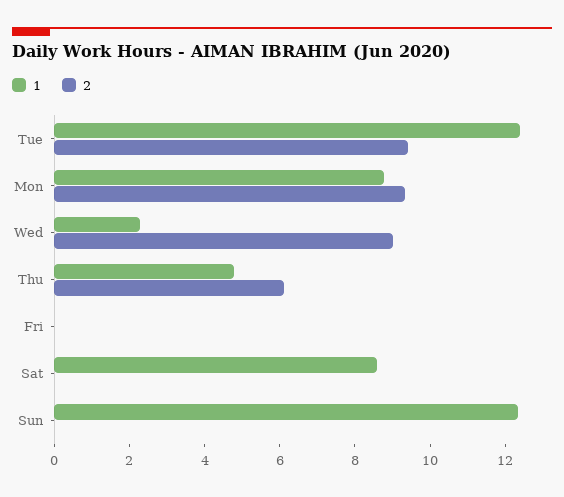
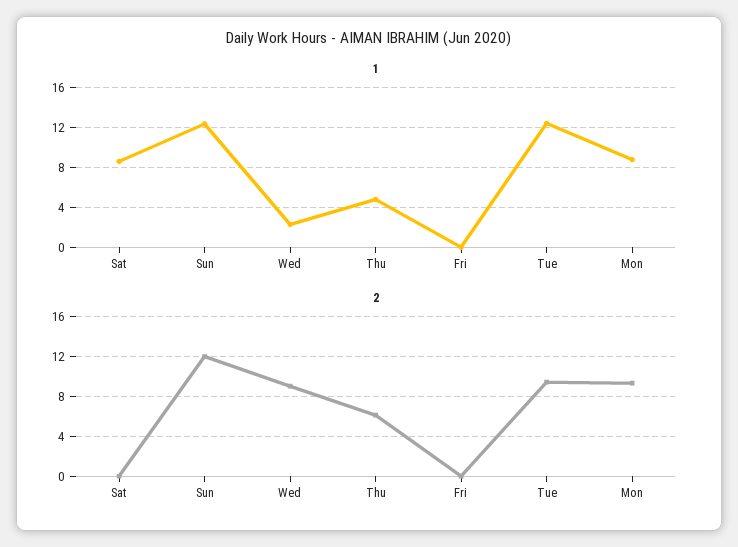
2, Sun: 0 -> 12

